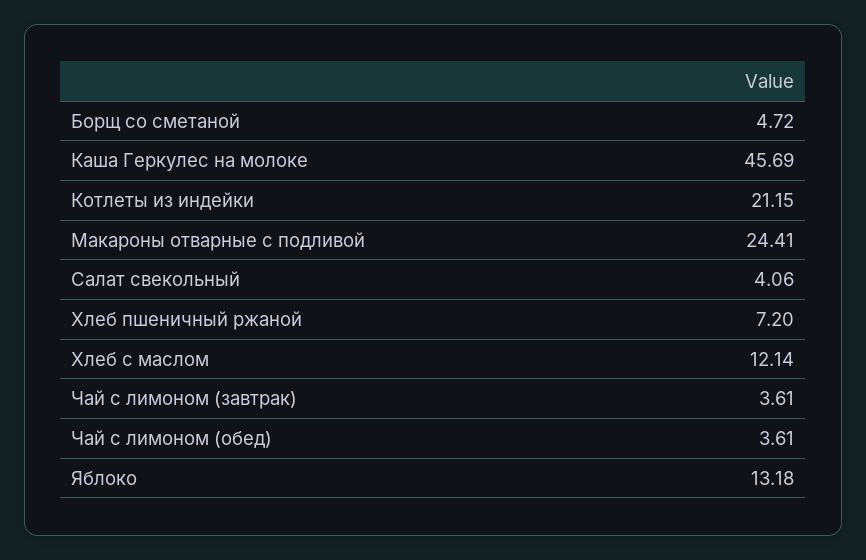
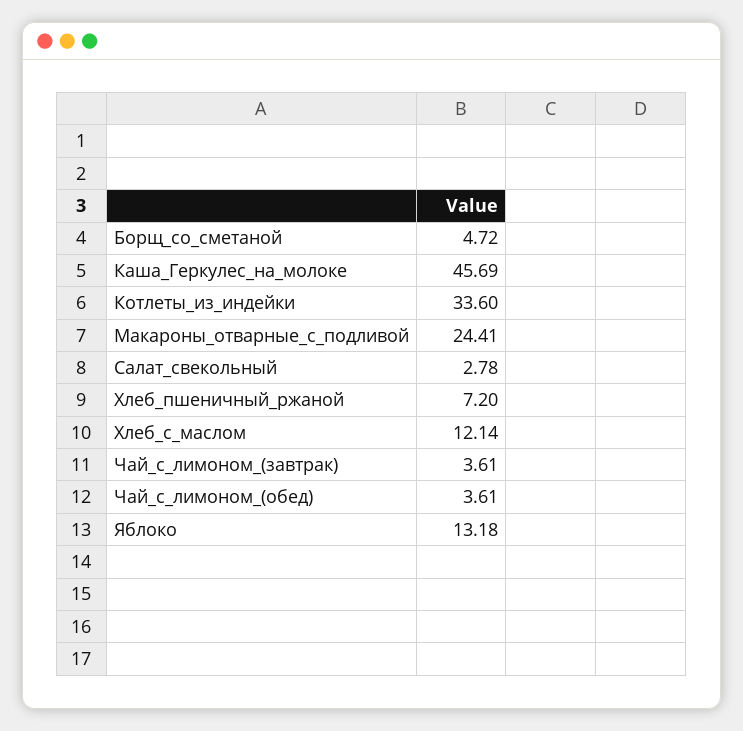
Котлеты из индейки: 21.15 -> 33.6
Салат свекольный: 4.06 -> 2.78

